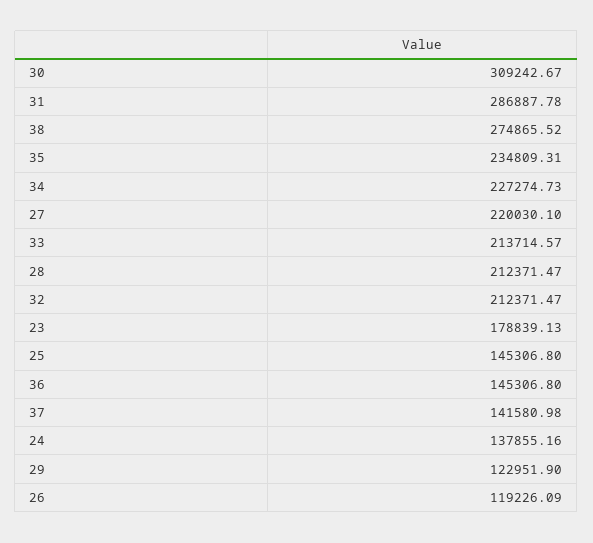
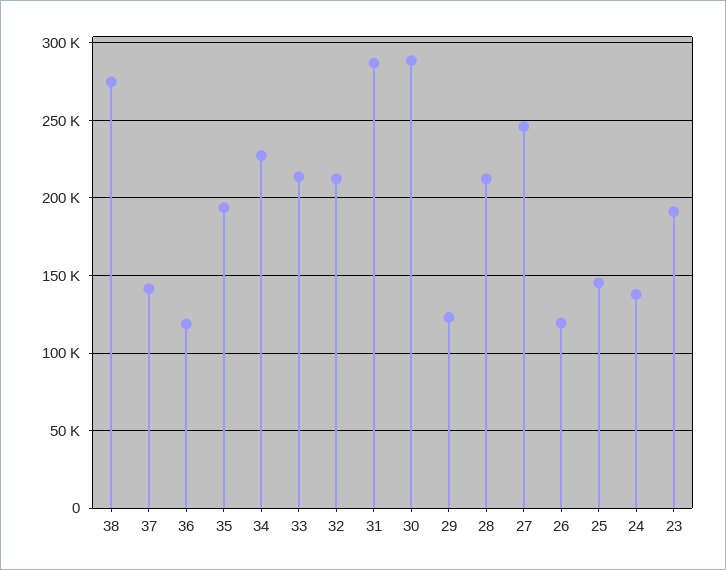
30: 309242.67 -> 290000
35: 234809.31 -> 195000
27: 220030.1 -> 245000
23: 178839.13 -> 190000
36: 145306.8 -> 120000

